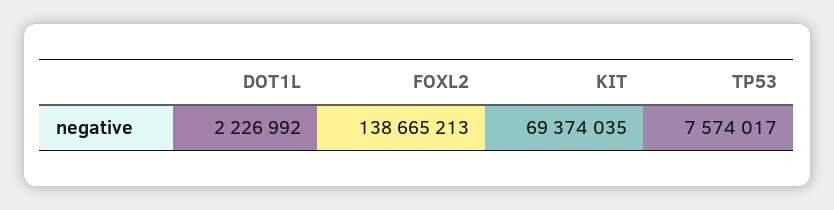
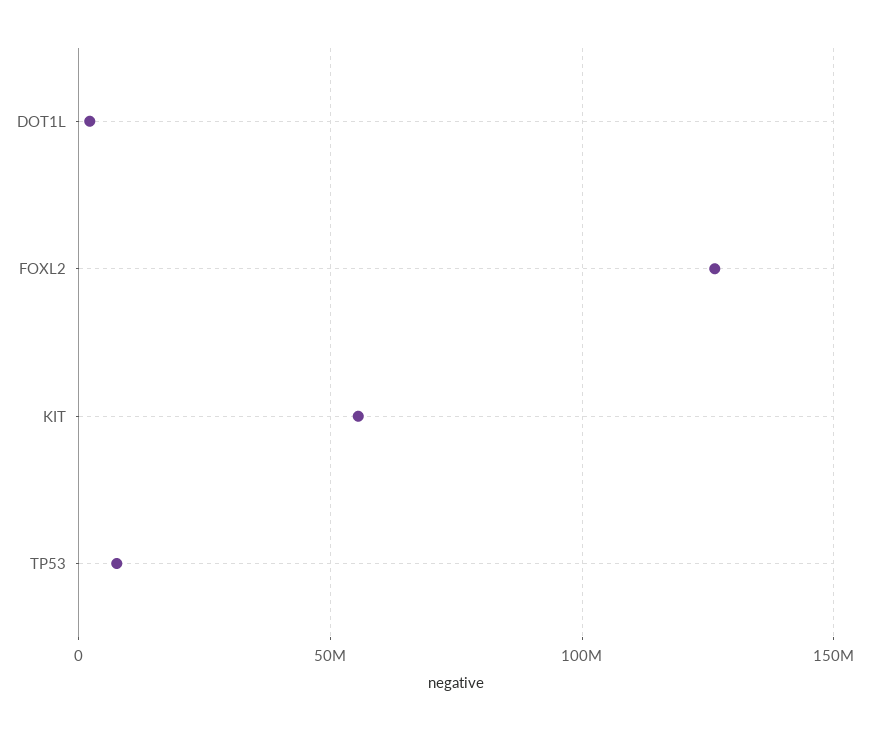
FOXL2: 138665213 -> 125000000
KIT: 69374035 -> 55000000

